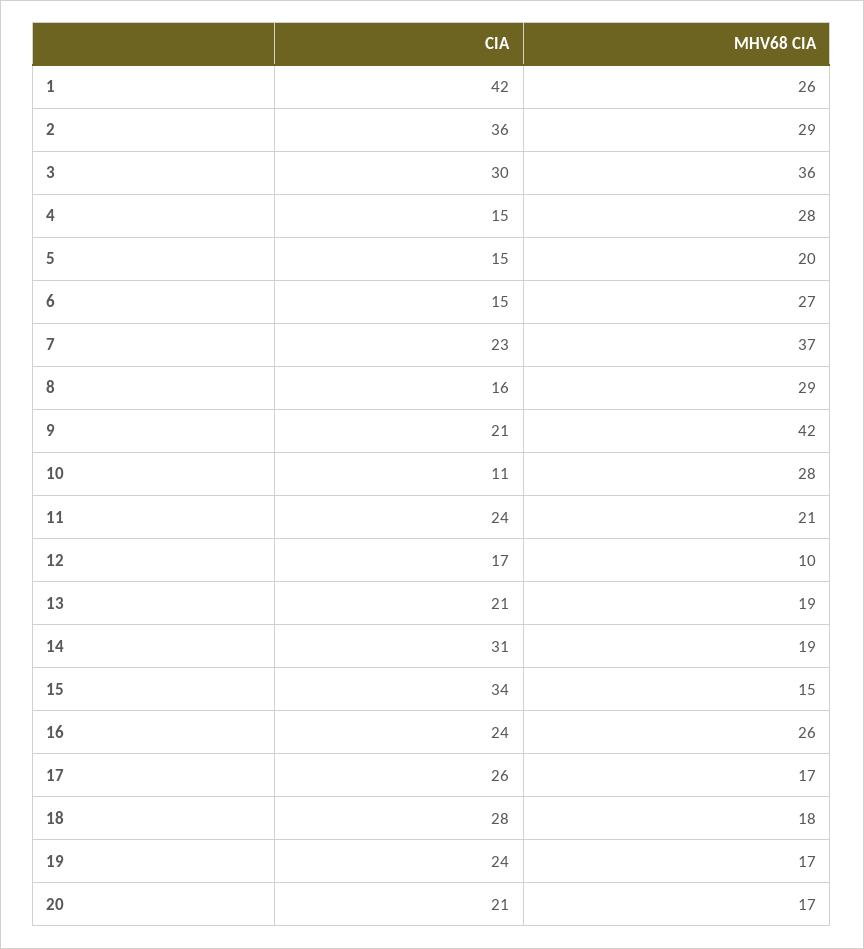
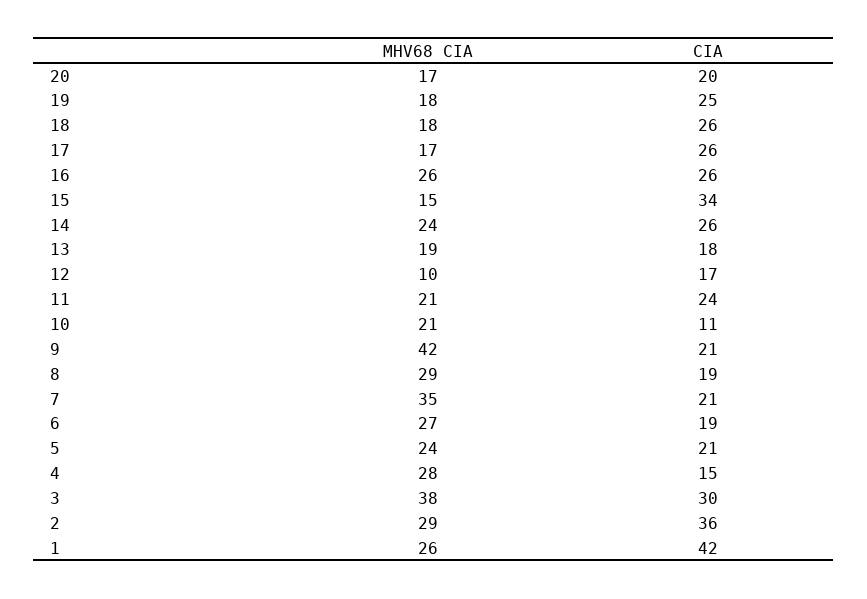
MHV68 CIA, 3: 36 -> 38
CIA, 5: 15 -> 21
MHV68 CIA, 5: 20 -> 24
CIA, 6: 15 -> 19
CIA, 7: 23 -> 21
MHV68 CIA, 7: 37 -> 35
CIA, 8: 16 -> 19
MHV68 CIA, 10: 28 -> 21
CIA, 13: 21 -> 18
CIA, 14: 31 -> 26
MHV68 CIA, 14: 19 -> 24
CIA, 16: 24 -> 26
CIA, 18: 28 -> 26
CIA, 19: 24 -> 25
MHV68 CIA, 19: 17 -> 18
CIA, 20: 21 -> 20

